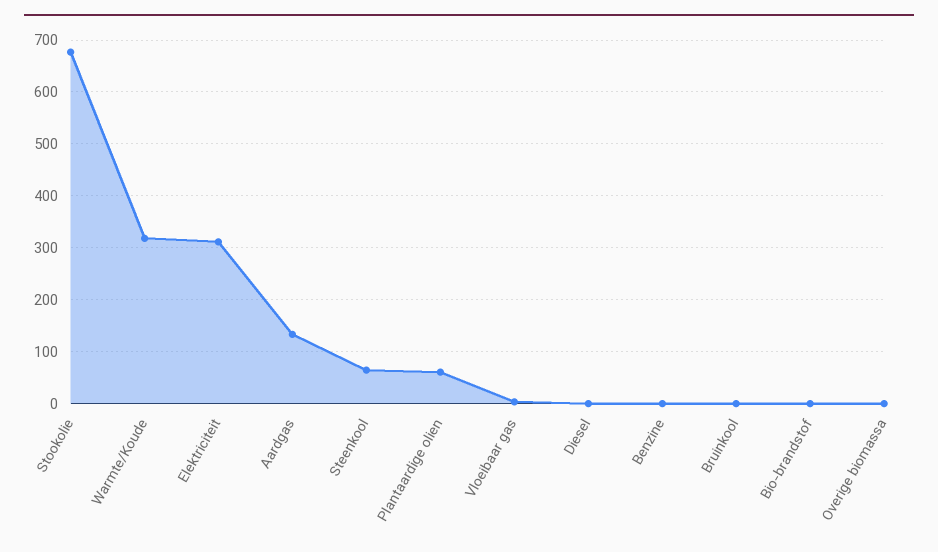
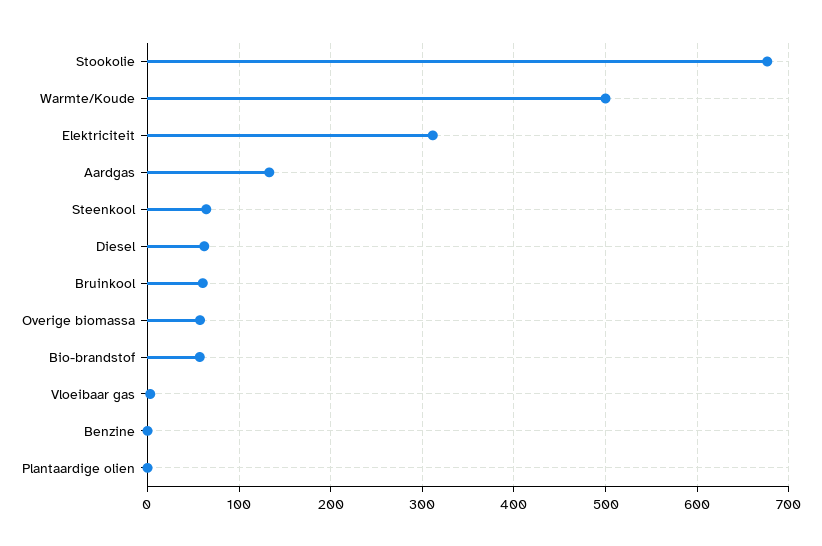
Warmte/Koude: 320 -> 500
Plantaardige olien: 60 -> 0
Diesel: 0 -> 60
Bruinkool: 0 -> 60
Bio-brandstof: 0 -> 60
Overige biomassa: 0 -> 60

